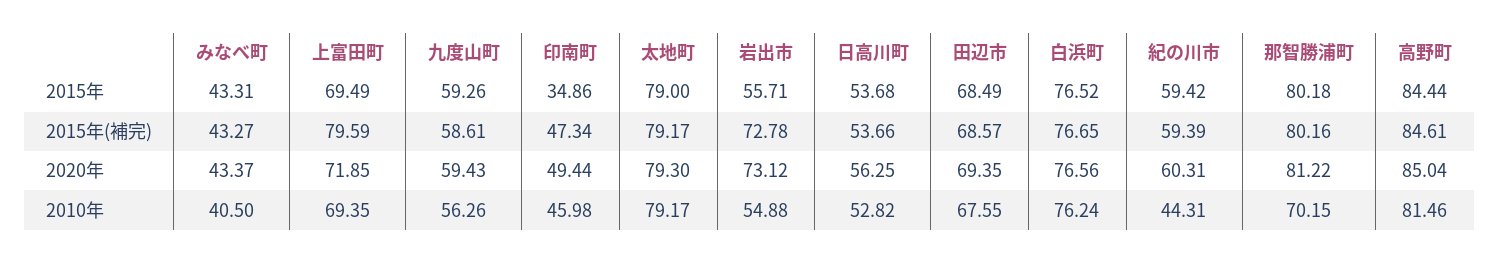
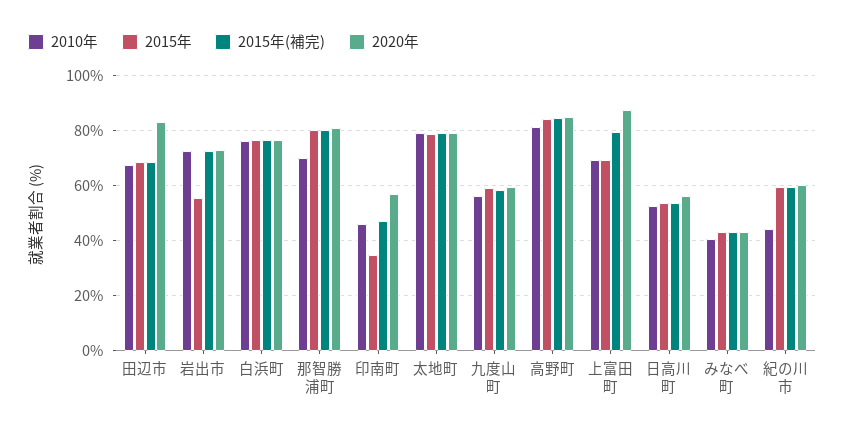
2020年, 上富田町: 71.85 -> 87.5
2020年, 印南町: 49.44 -> 57.5
2020年, 田辺市: 69.35 -> 82.5
2010年, 岩出市: 54.88 -> 72.5

